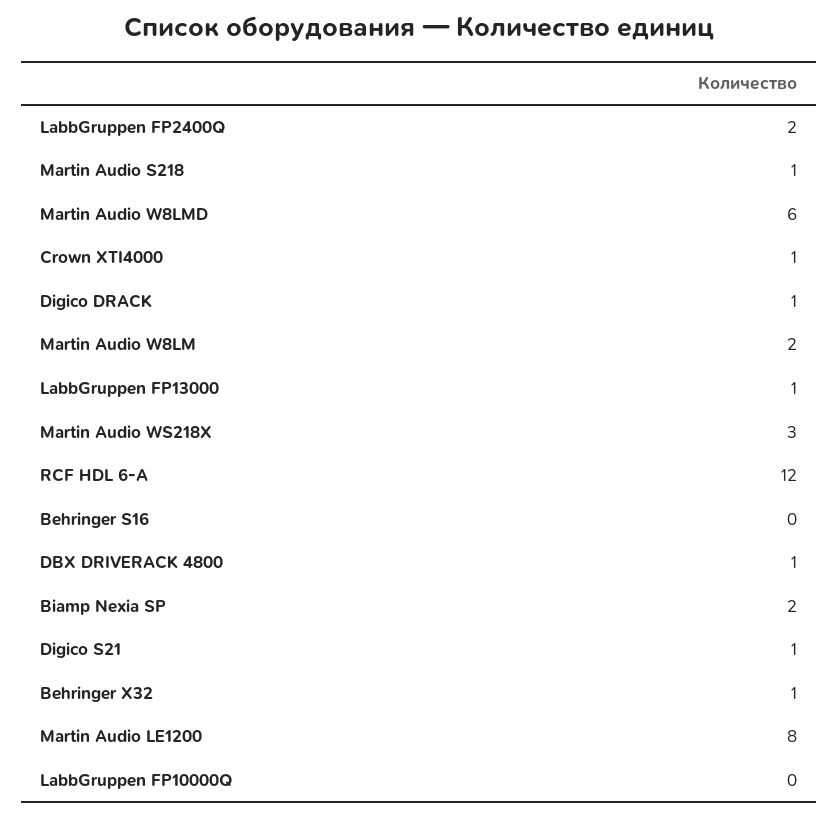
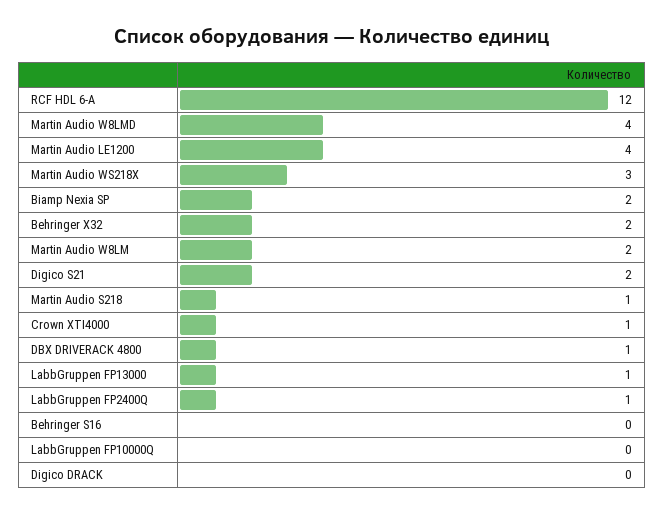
LabbGruppen FP2400Q: 2 -> 1
Martin Audio W8LMD: 6 -> 4
Digico DRACK: 1 -> 0
Digico S21: 1 -> 2
Behringer X32: 1 -> 2
Martin Audio LE1200: 8 -> 4

